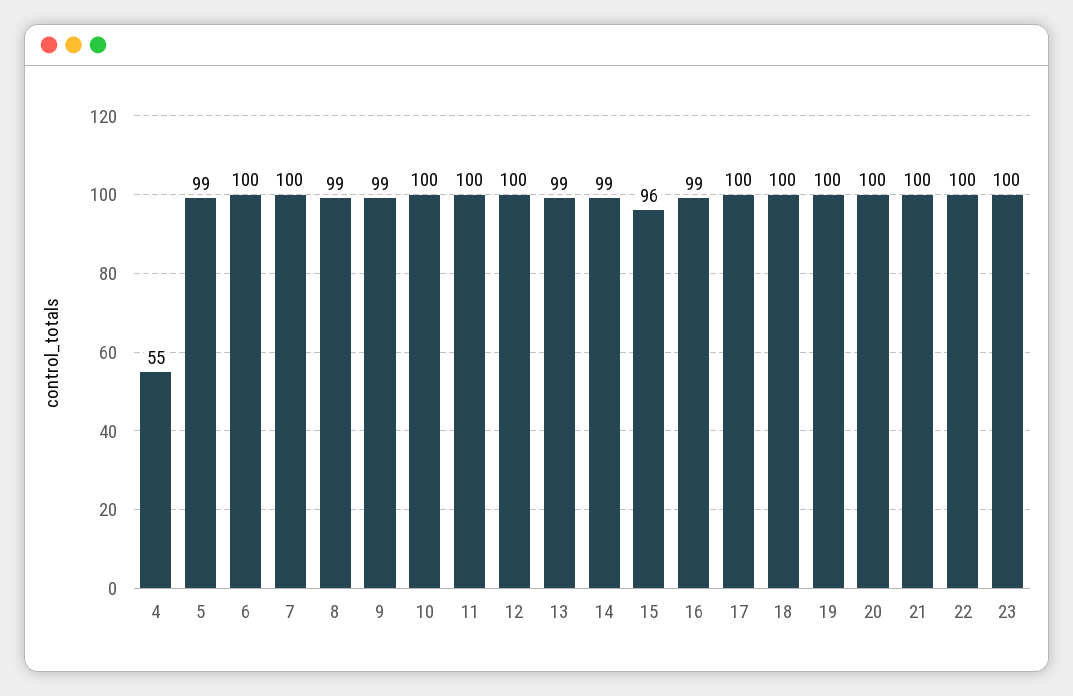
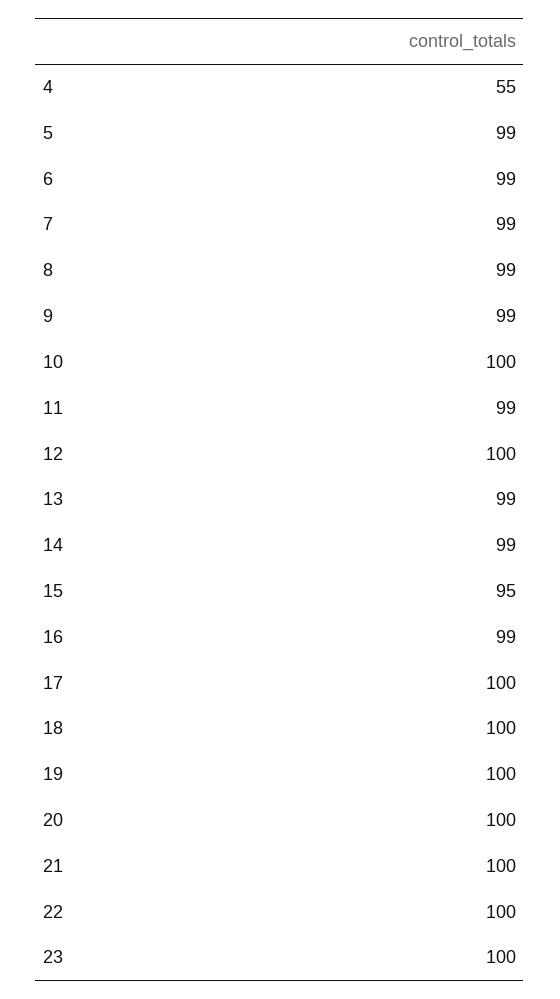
6: 100 -> 99
7: 100 -> 99
11: 100 -> 99
15: 96 -> 95

